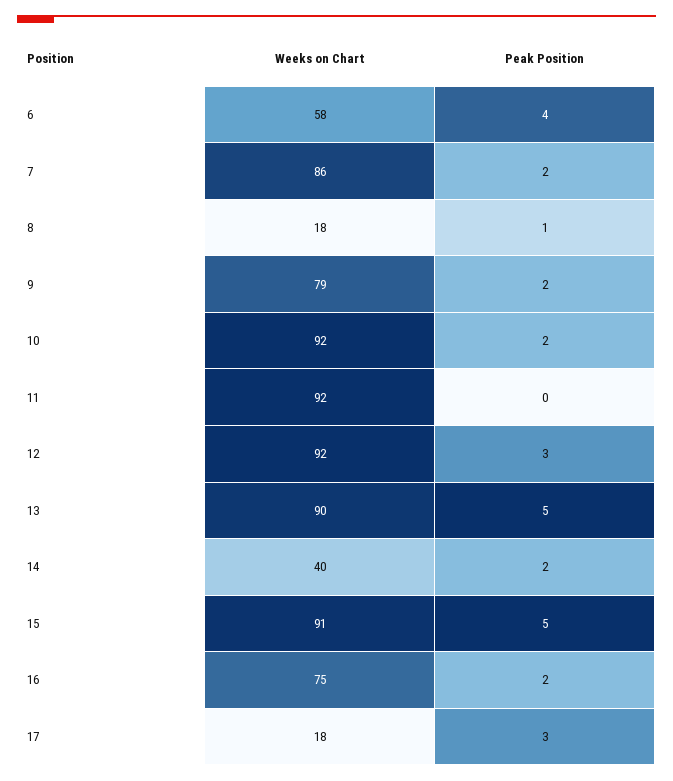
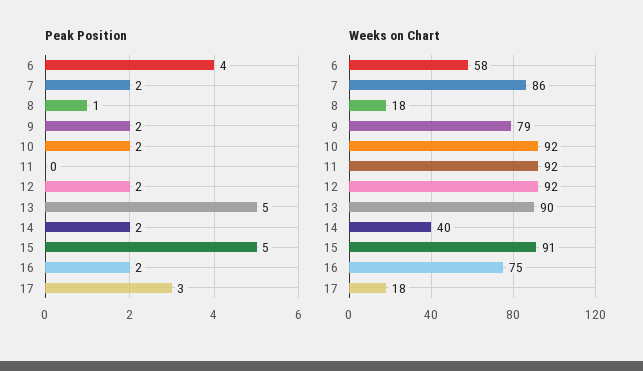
Peak Position, 12: 3 -> 2

